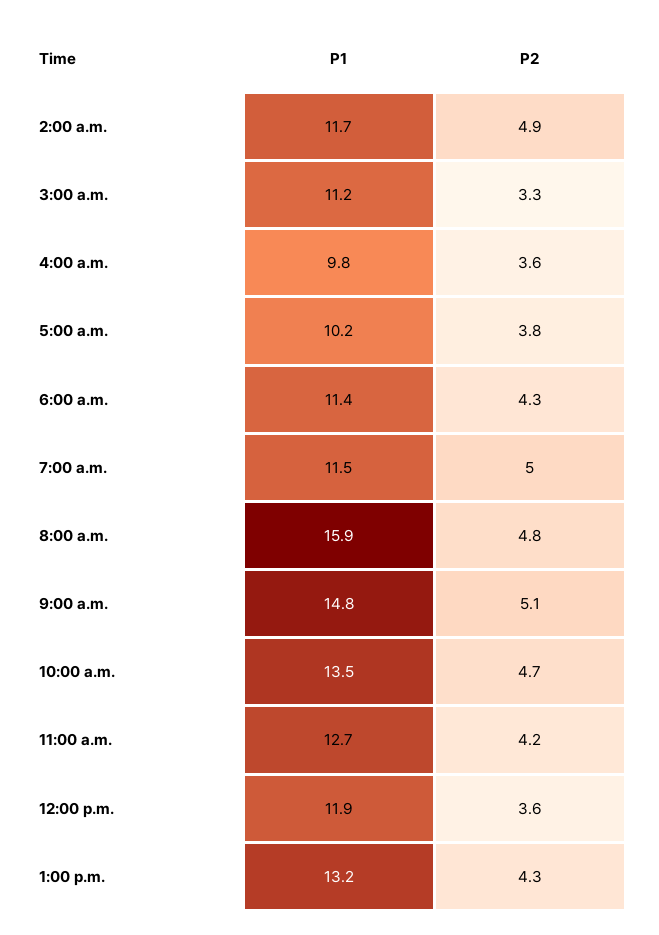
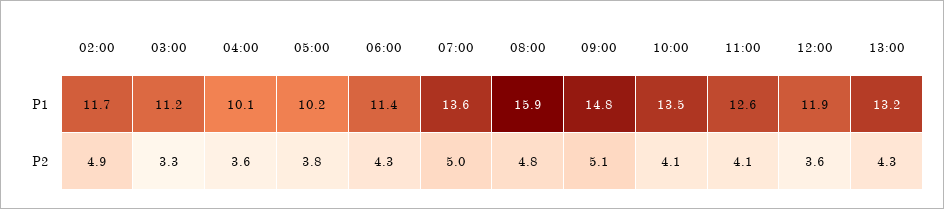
P1, 4:00 a.m.: 9.8 -> 10.1
P1, 7:00 a.m.: 11.5 -> 13.6
P2, 10:00 a.m.: 4.7 -> 4.1
P1, 11:00 a.m.: 12.7 -> 12.6
P2, 11:00 a.m.: 4.2 -> 4.1

